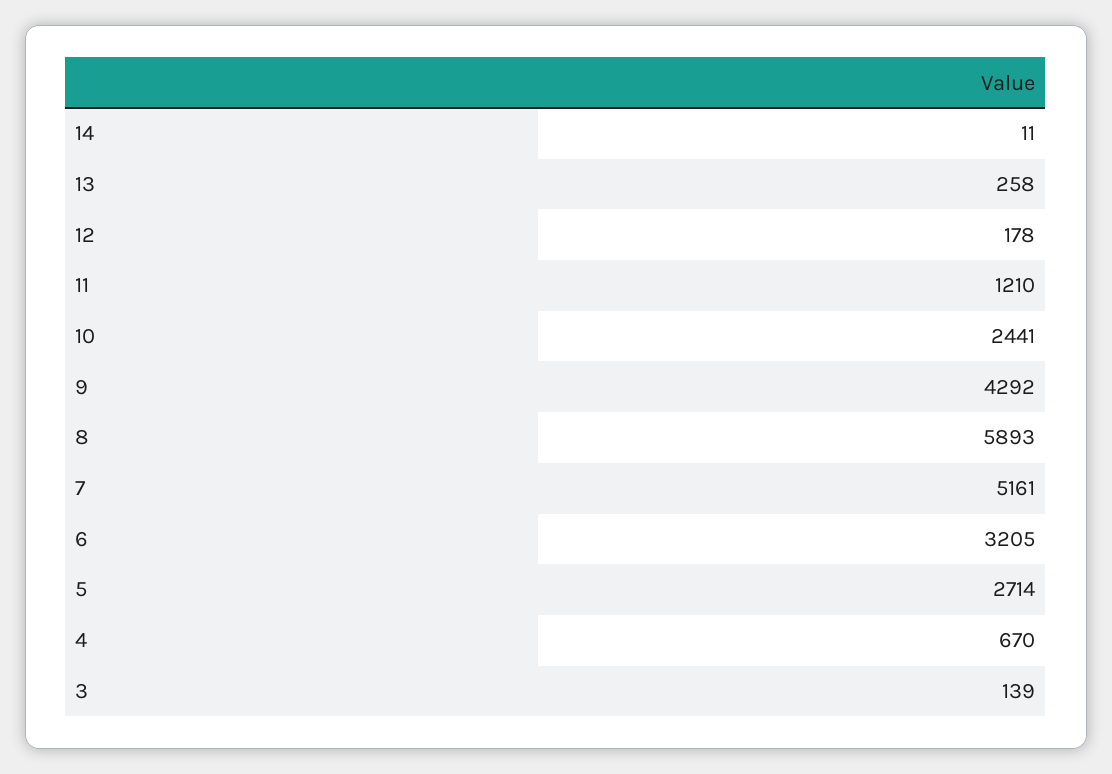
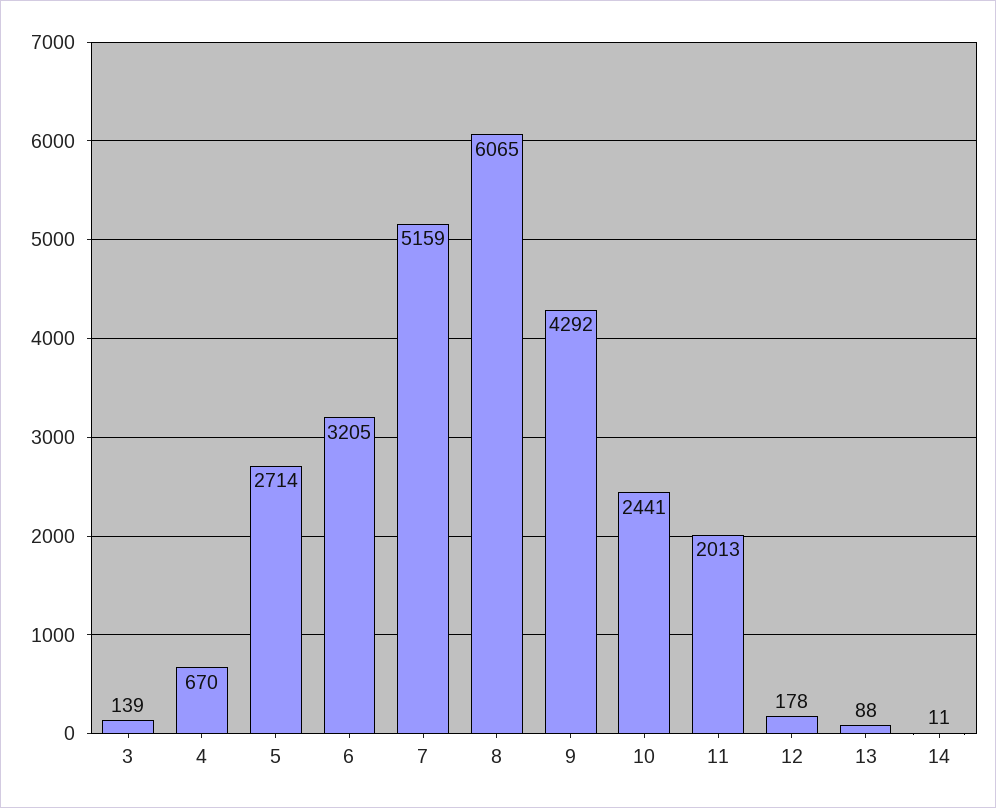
13: 258 -> 88
11: 1210 -> 2013
8: 5893 -> 6065
7: 5161 -> 5159

